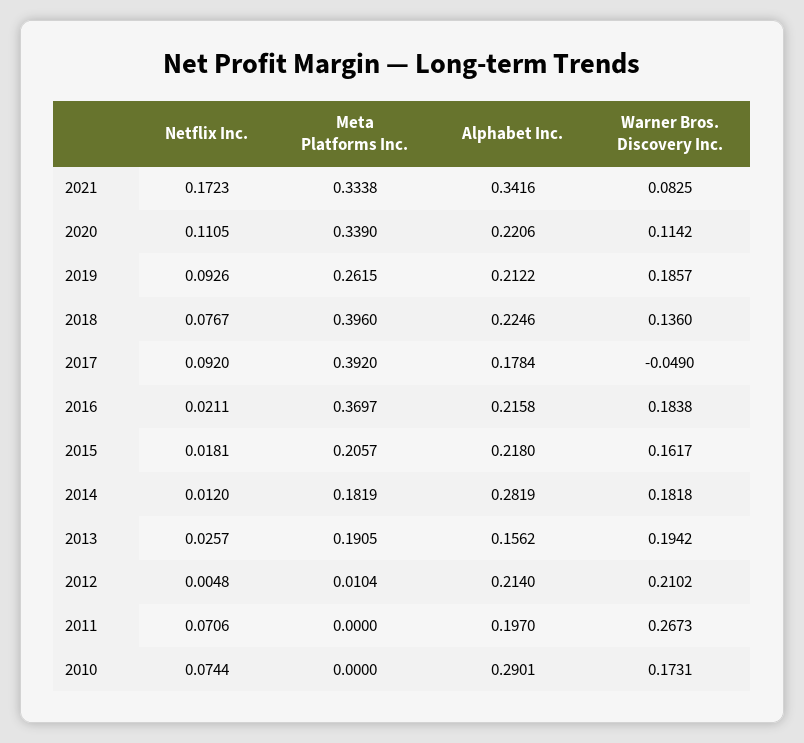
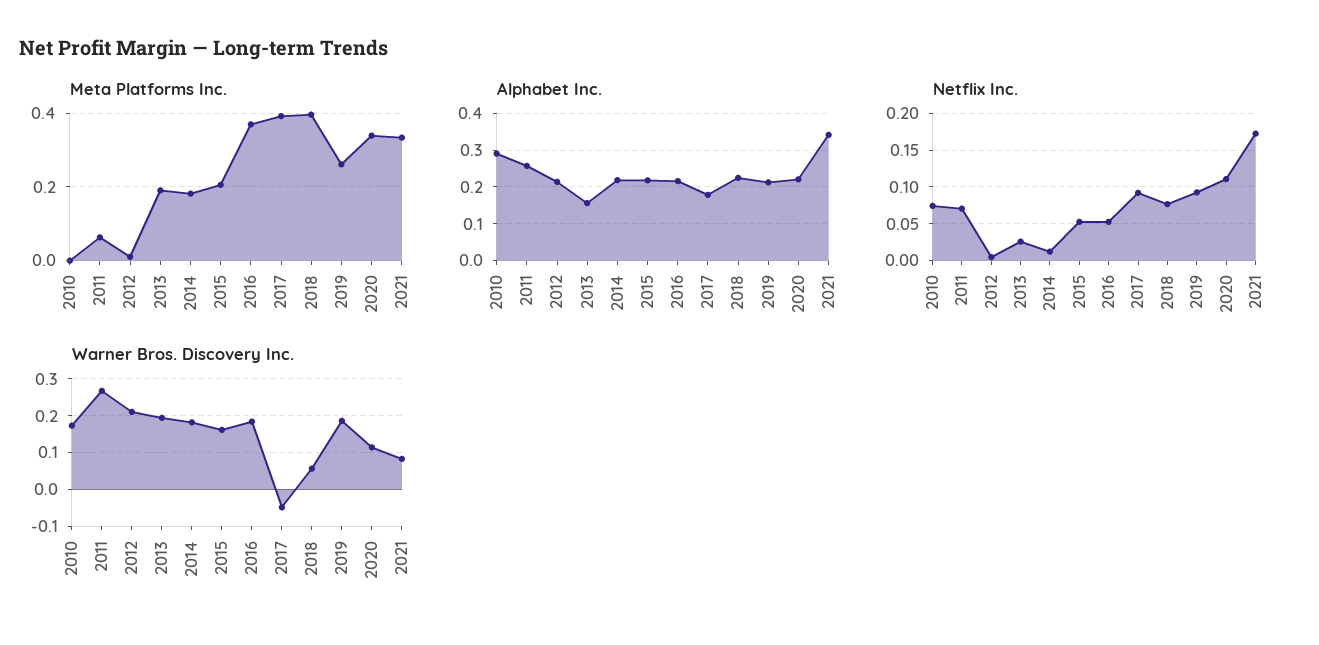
Warner Bros. Discovery Inc., 2018: 0.136 -> 0.06
Netflix Inc., 2016: 0.0211 -> 0.05
Netflix Inc., 2015: 0.0181 -> 0.05
Alphabet Inc., 2014: 0.2819 -> 0.22
Meta Platforms Inc., 2011: 0 -> 0.06
Alphabet Inc., 2011: 0.197 -> 0.26

